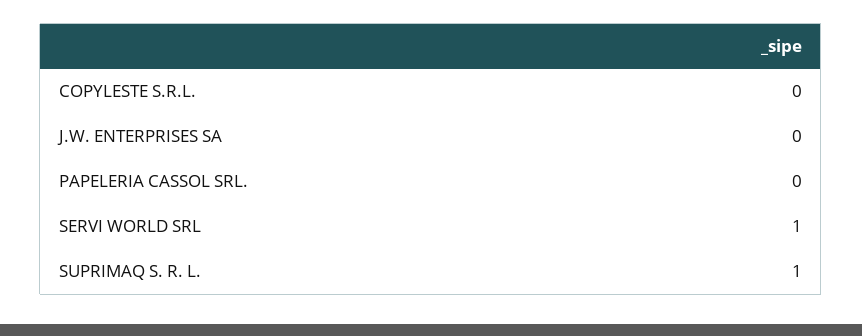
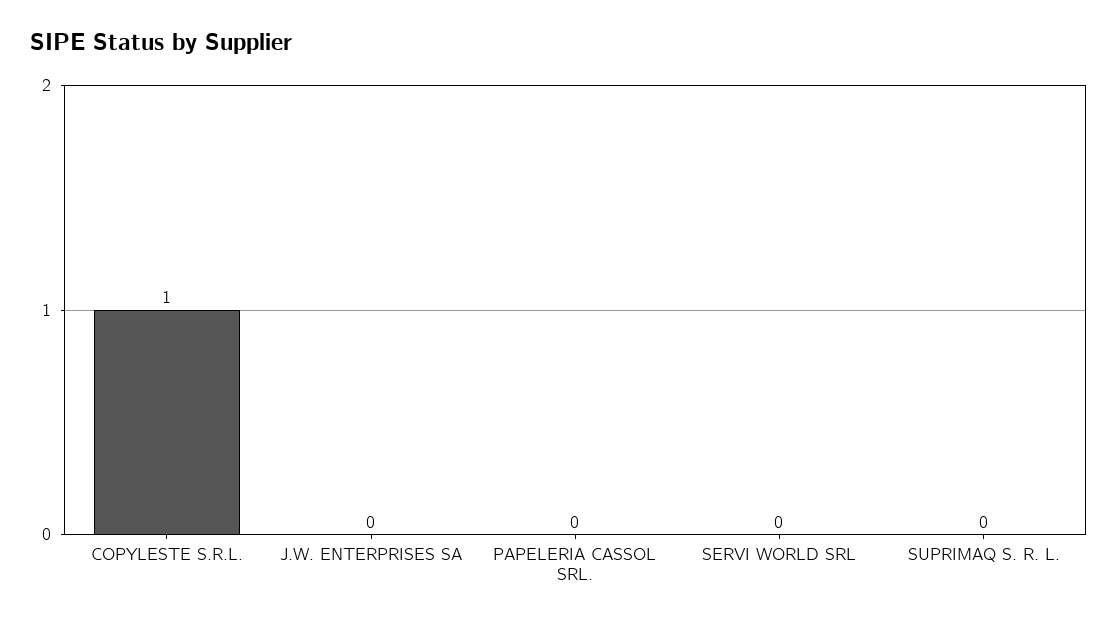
COPYLESTE S.R.L.: 0 -> 1
SERVI WORLD SRL: 1 -> 0
SUPRIMAQ S. R. L.: 1 -> 0

